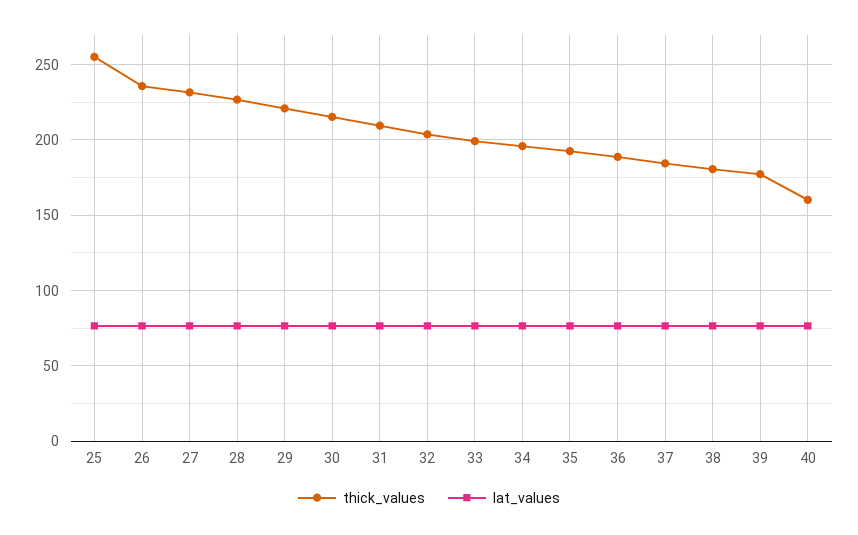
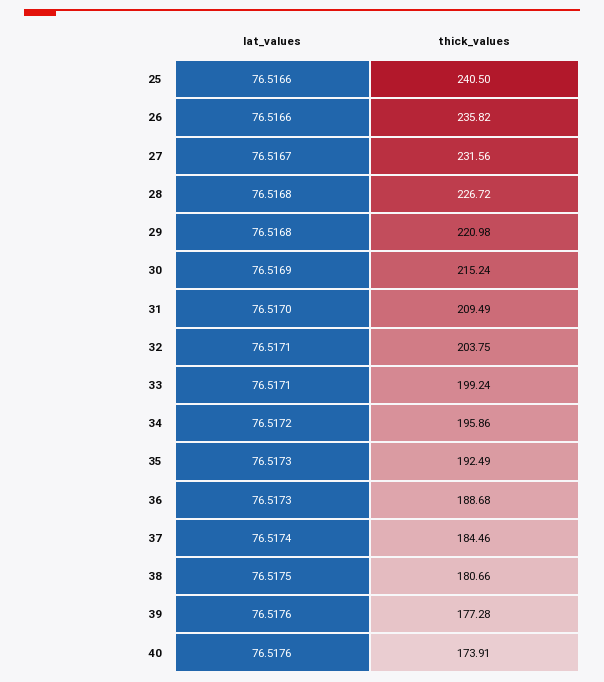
thick_values, 25: 255 -> 240.5
thick_values, 40: 160 -> 173.91

